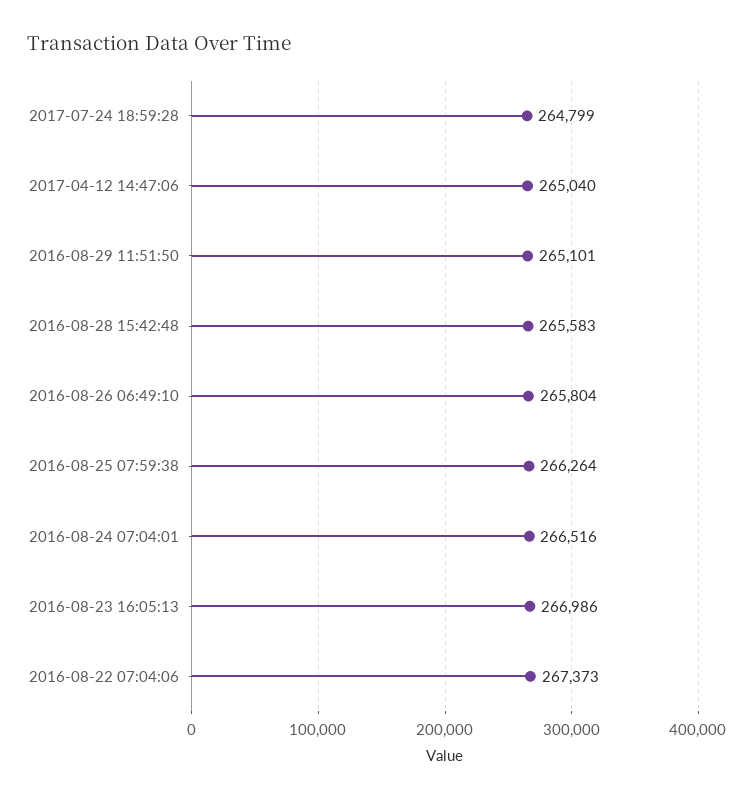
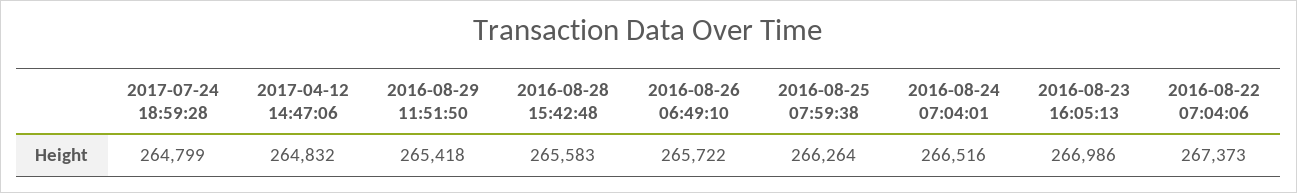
2017-04-12 14:47:06: 265040 -> 264832
2016-08-29 11:51:50: 265101 -> 265418
2016-08-26 06:49:10: 265804 -> 265722

